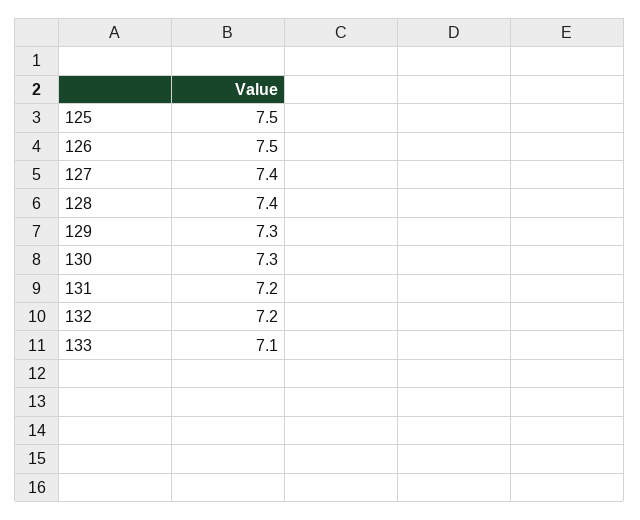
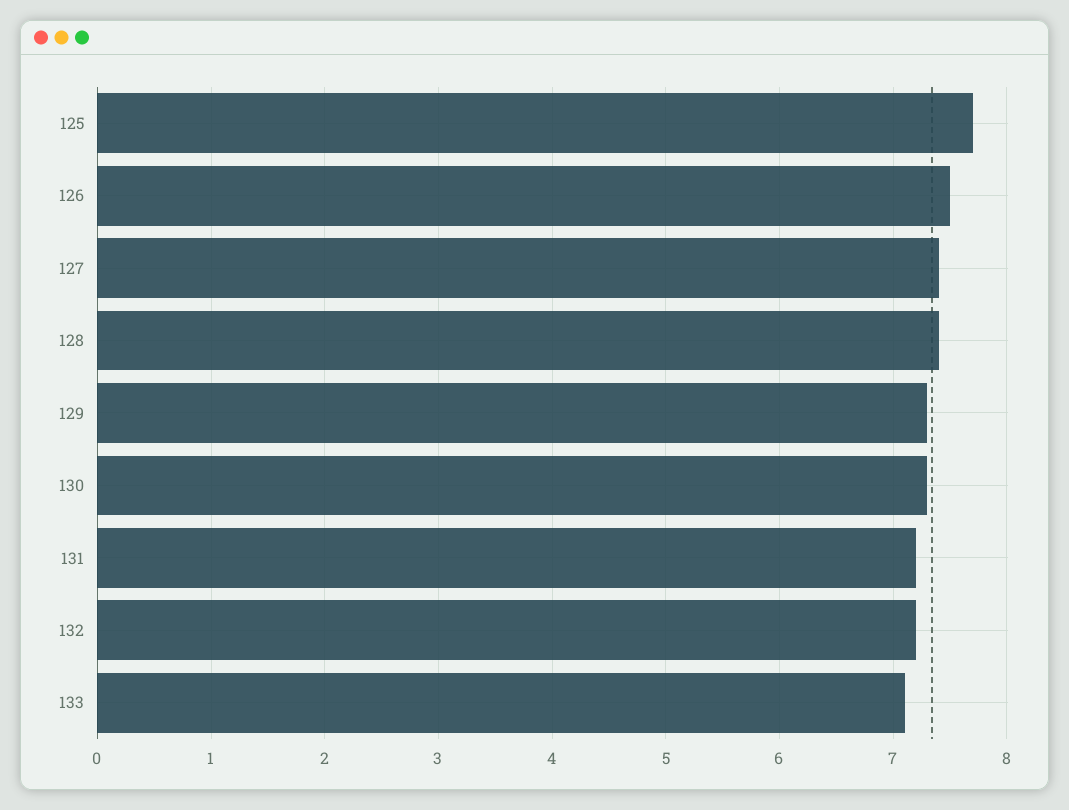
125: 7.5 -> 7.7

